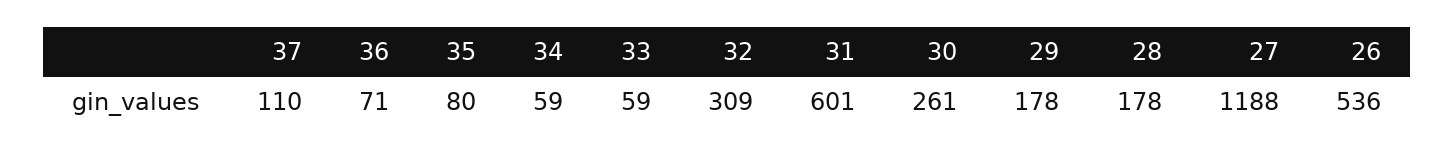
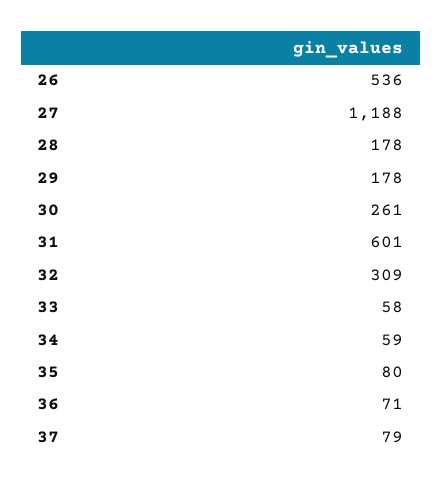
37: 110 -> 79
33: 59 -> 58

